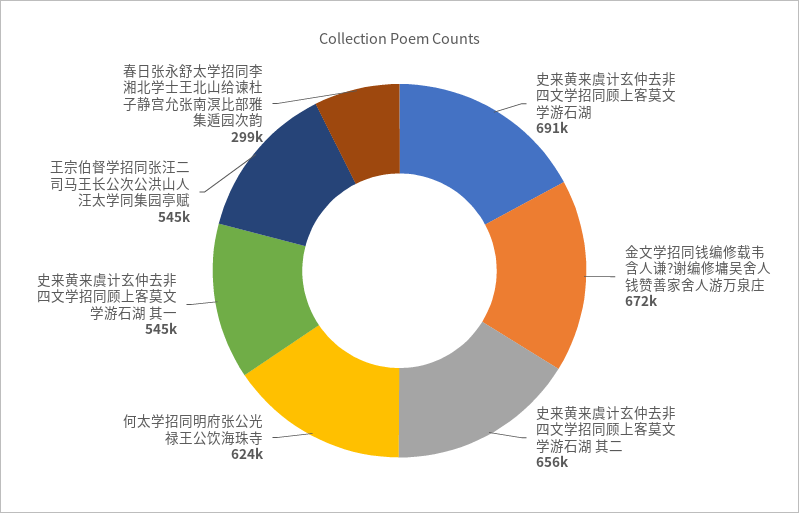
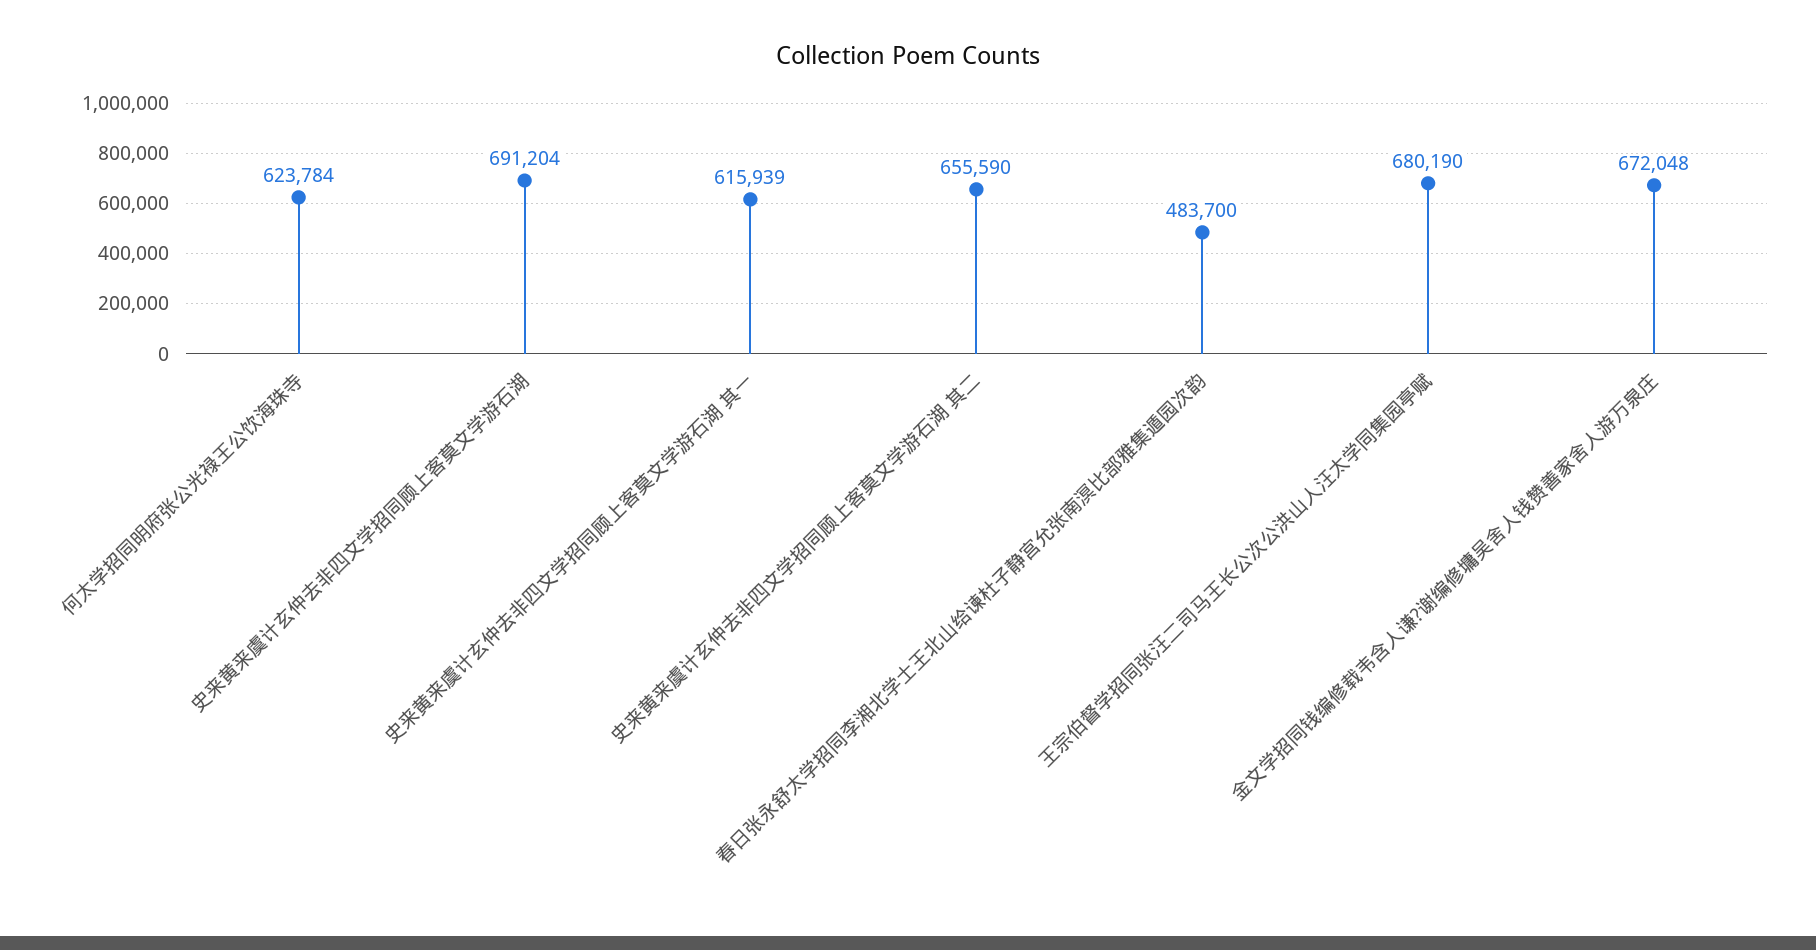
史来黄来虞计玄仲去非四文学招同顾上客莫文学游石湖 其一: 545000 -> 615939
王宗伯督学招同张汪二司马王长公次公洪山人汪太学同集园亭赋: 545000 -> 680190
春日张永舒太学招同李湘北学士王北山给谏杜子静宫允张南溟比部雅集遁园次韵: 299000 -> 483700

